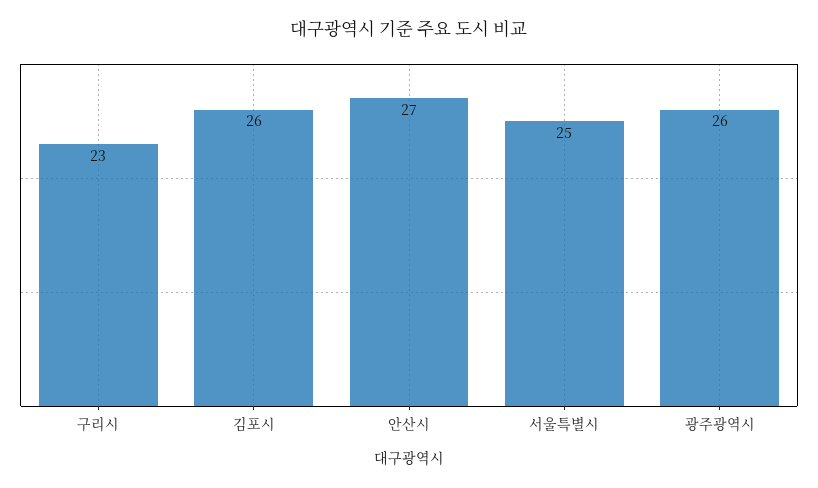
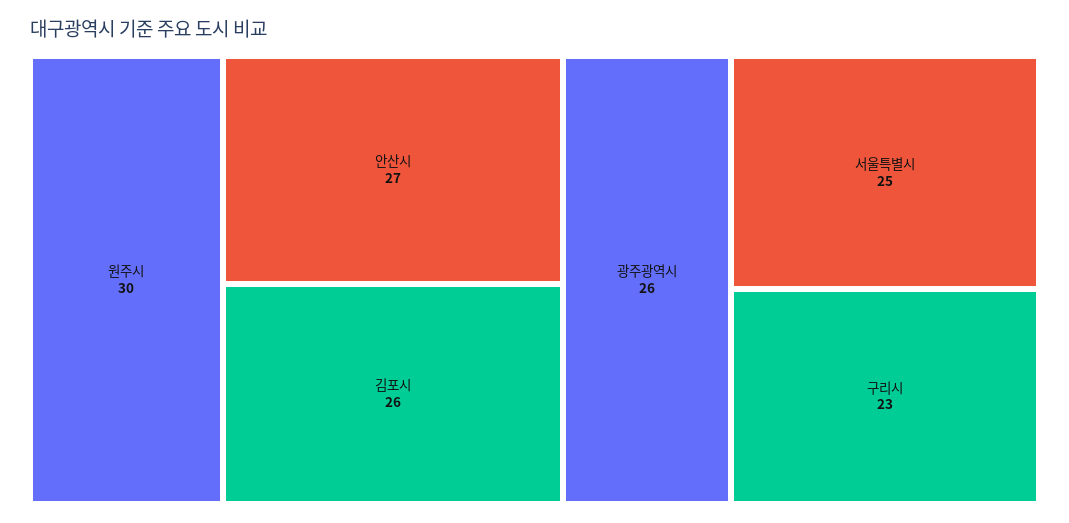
원주시: none -> 30

